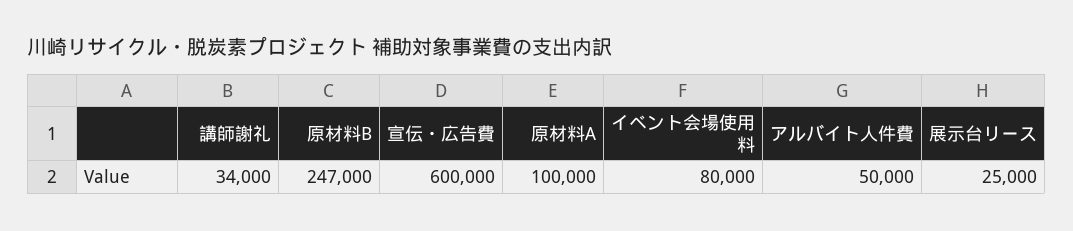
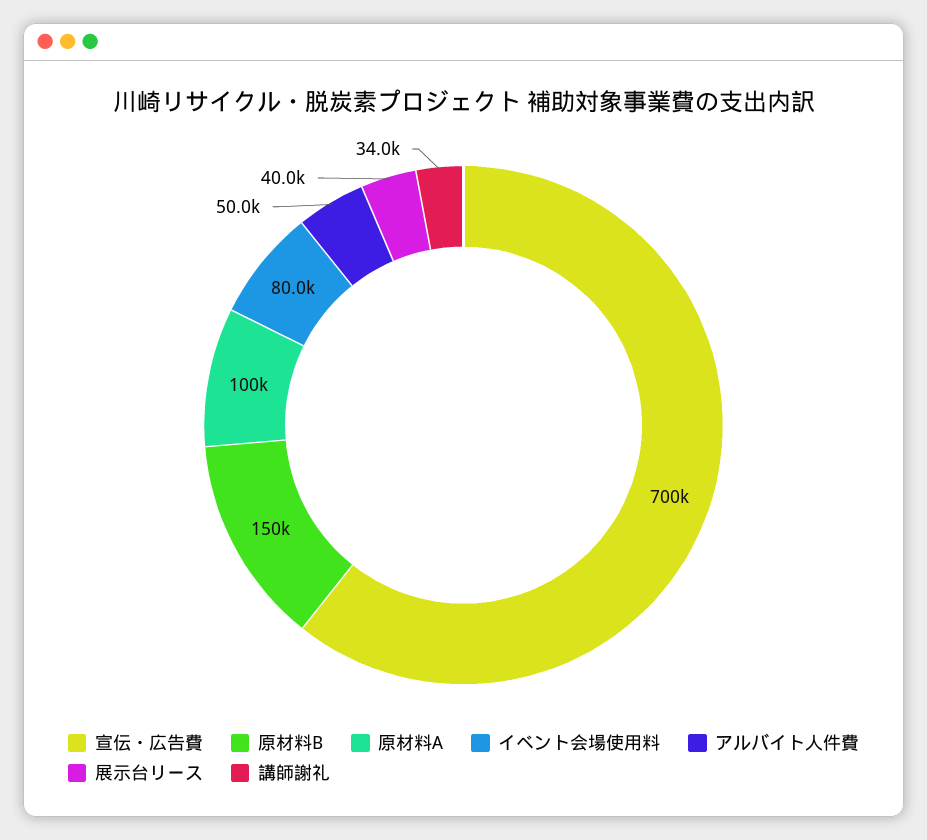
原材料B: 247000 -> 150000
宣伝・広告費: 600000 -> 700000
展示台リース: 25000 -> 40000

